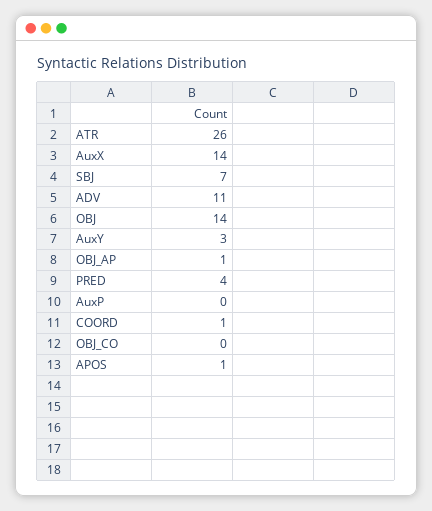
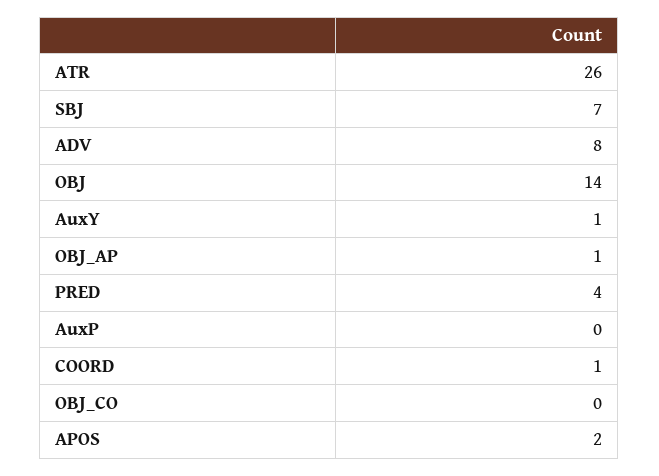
AuxX: 14 -> none
ADV: 11 -> 8
AuxY: 3 -> 1
APOS: 1 -> 2

